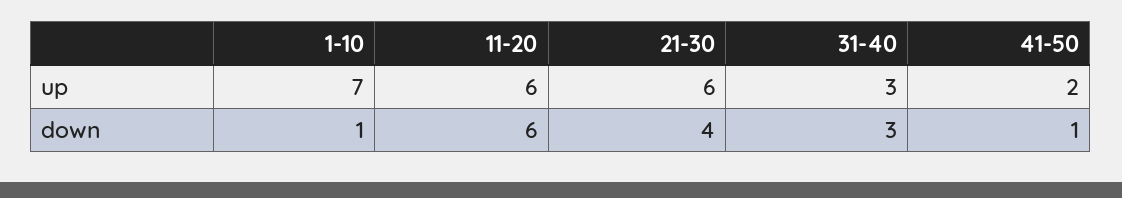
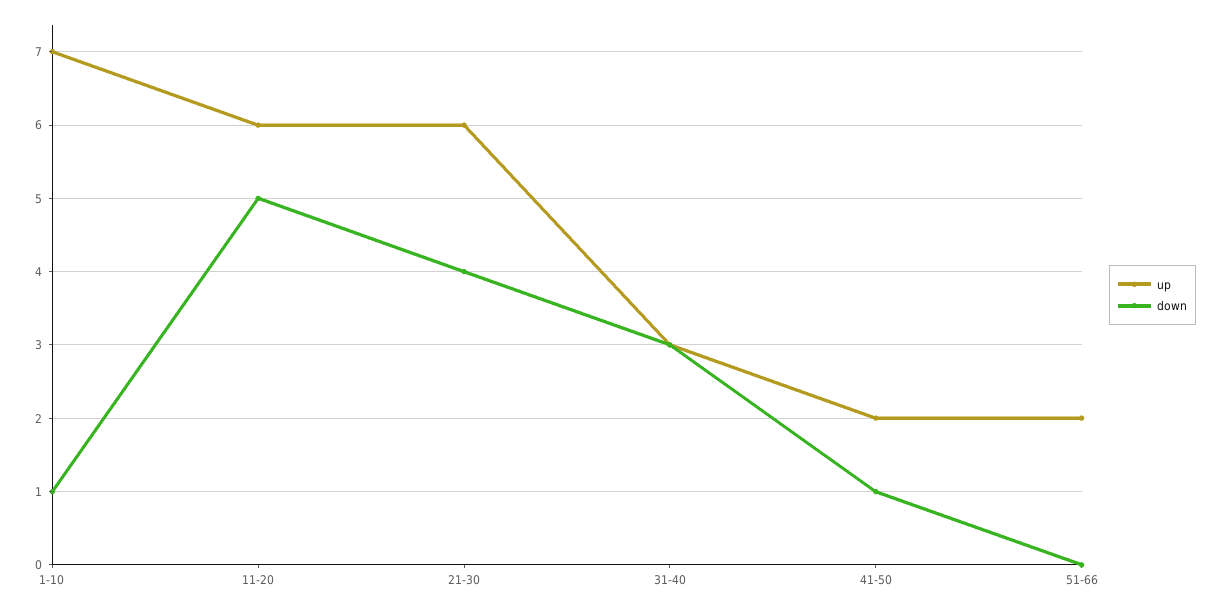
down, 11-20: 6 -> 5
up, 51-66: none -> 2
down, 51-66: none -> 0

